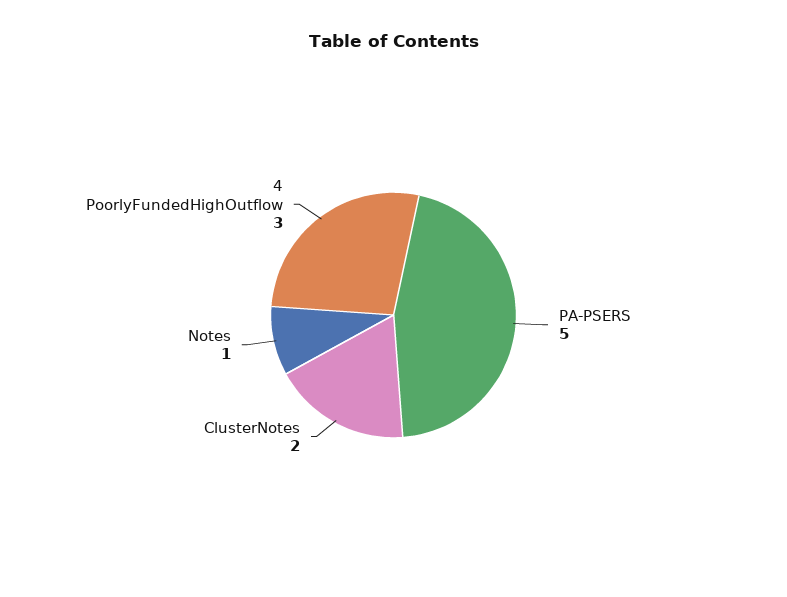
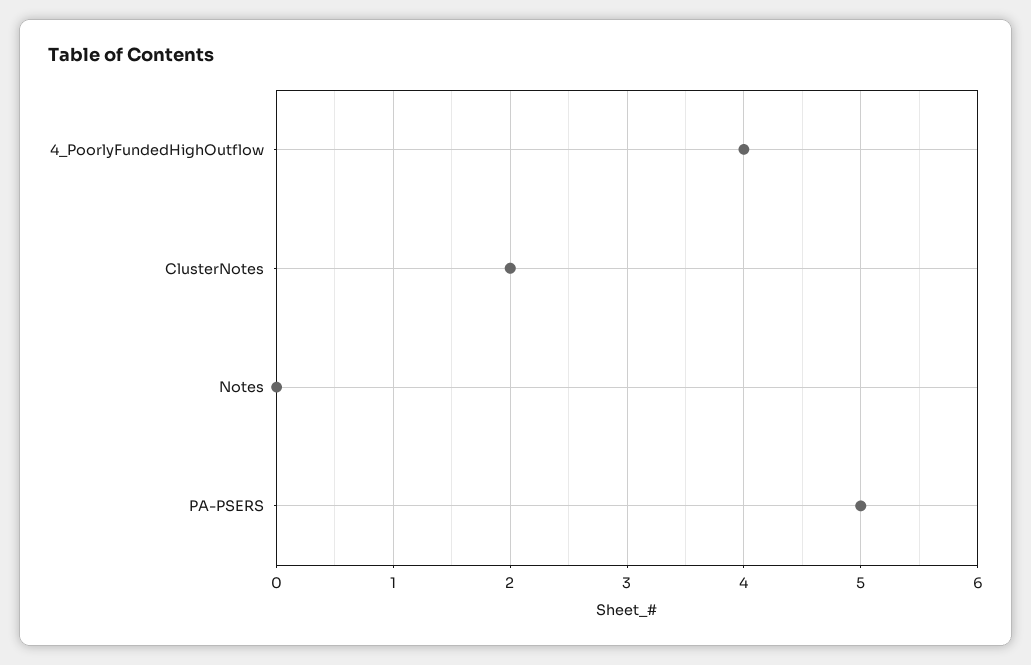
Notes: 1 -> 0
4 PoorlyFundedHighOutflow: 3 -> 4

